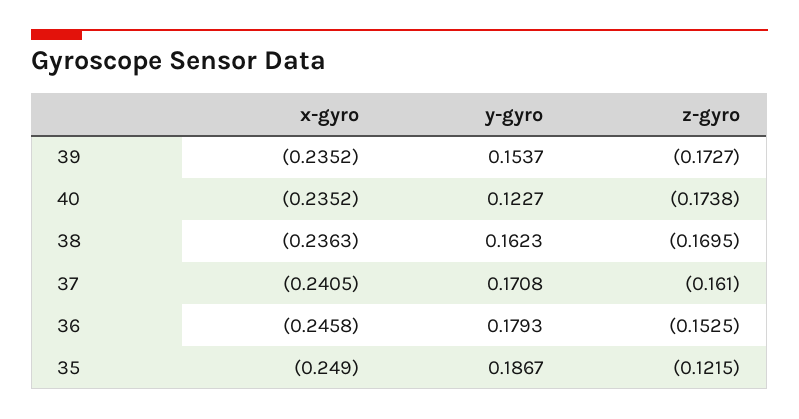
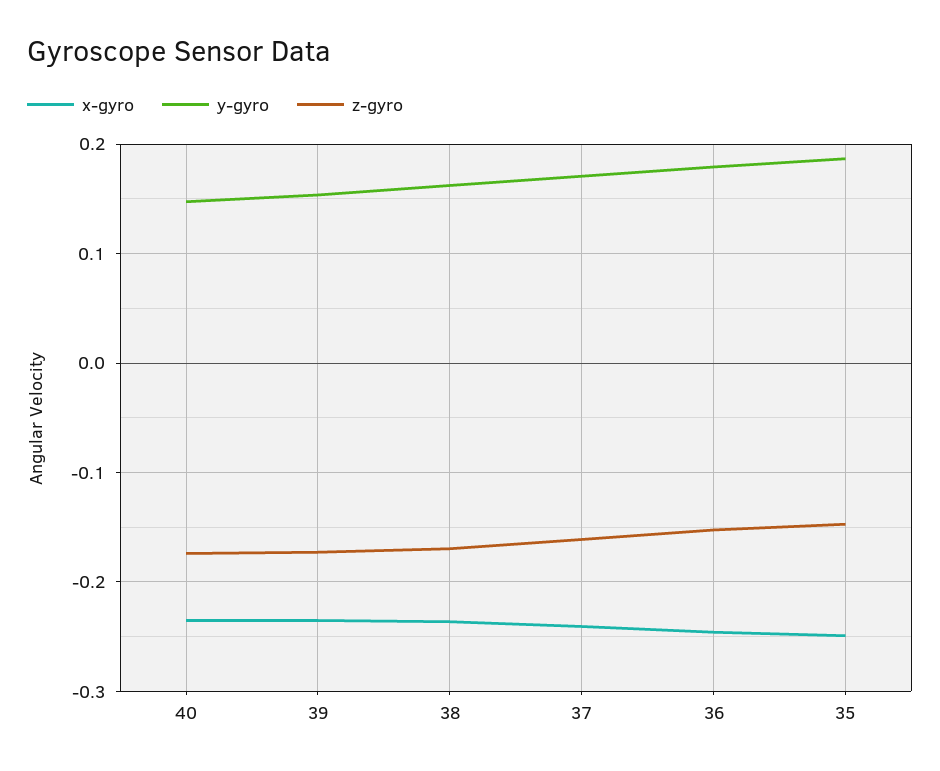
y-gyro, 40: 0.1227 -> 0.15
z-gyro, 35: -0.1215 -> -0.15

